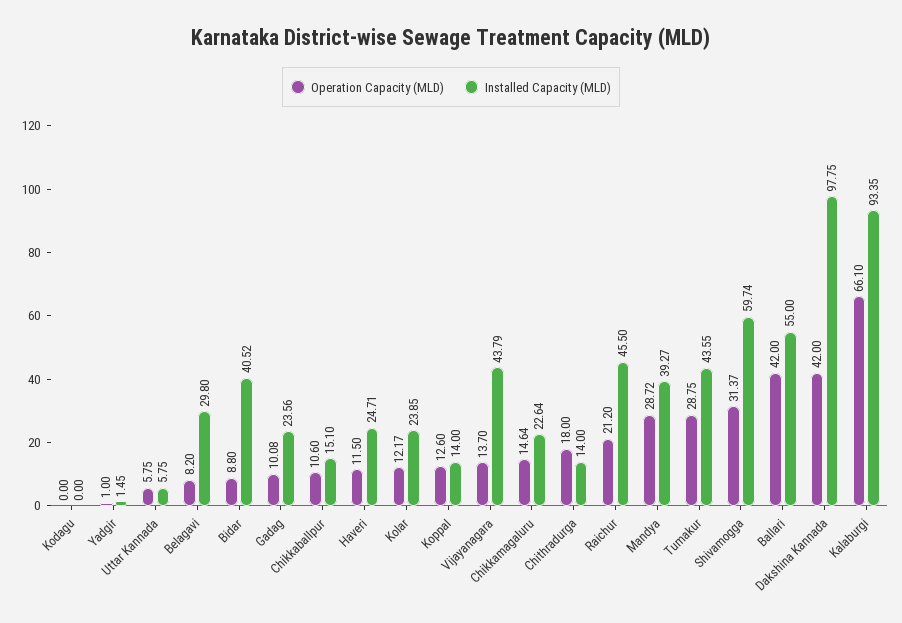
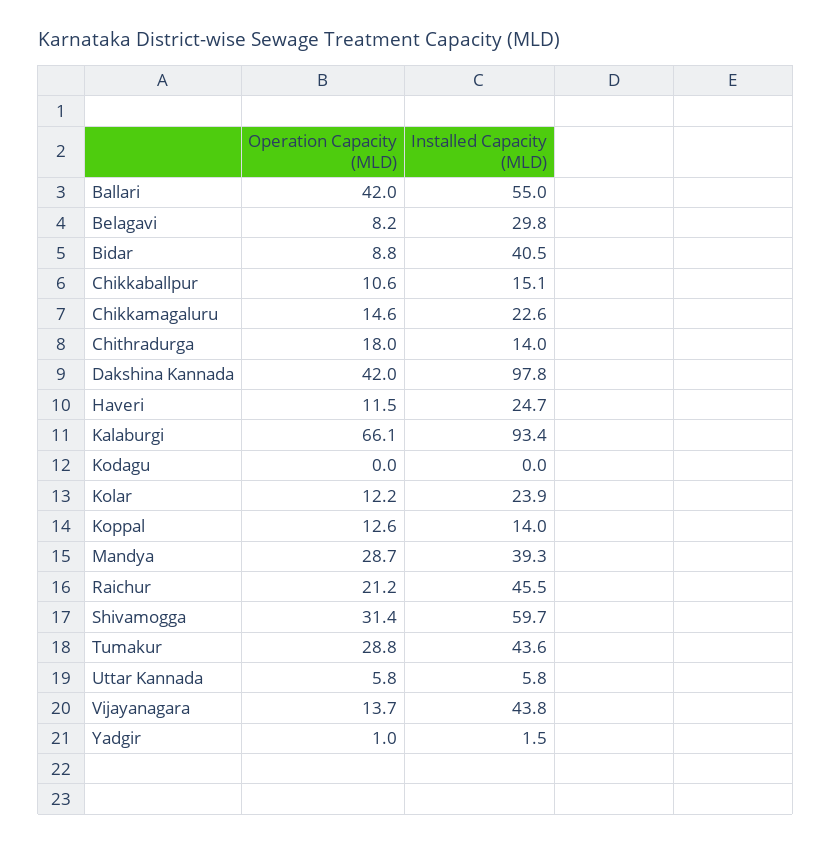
Operation Capacity (MLD), Gadag: 10.08 -> none
Installed Capacity (MLD), Gadag: 23.56 -> none

